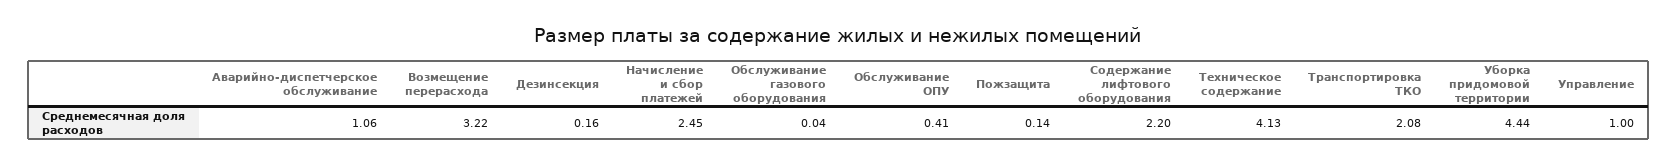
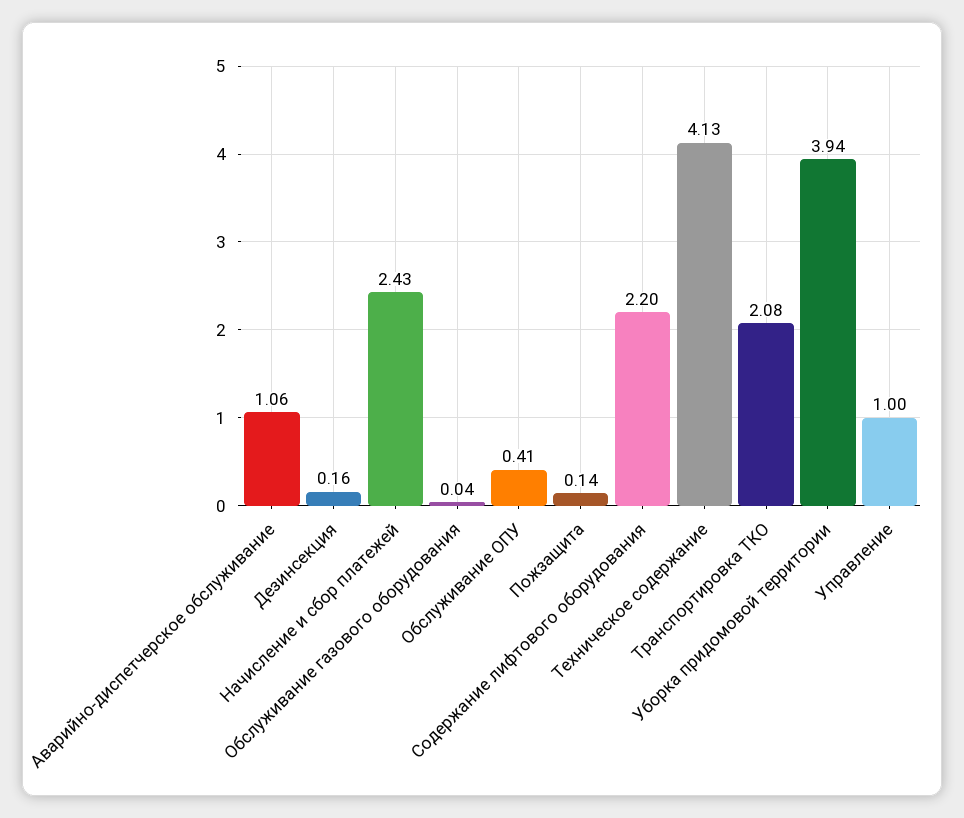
Возмещение перерасхода: 3.22 -> none
Начисление и сбор платежей: 2.45 -> 2.43
Уборка придомовой территории: 4.44 -> 3.94

